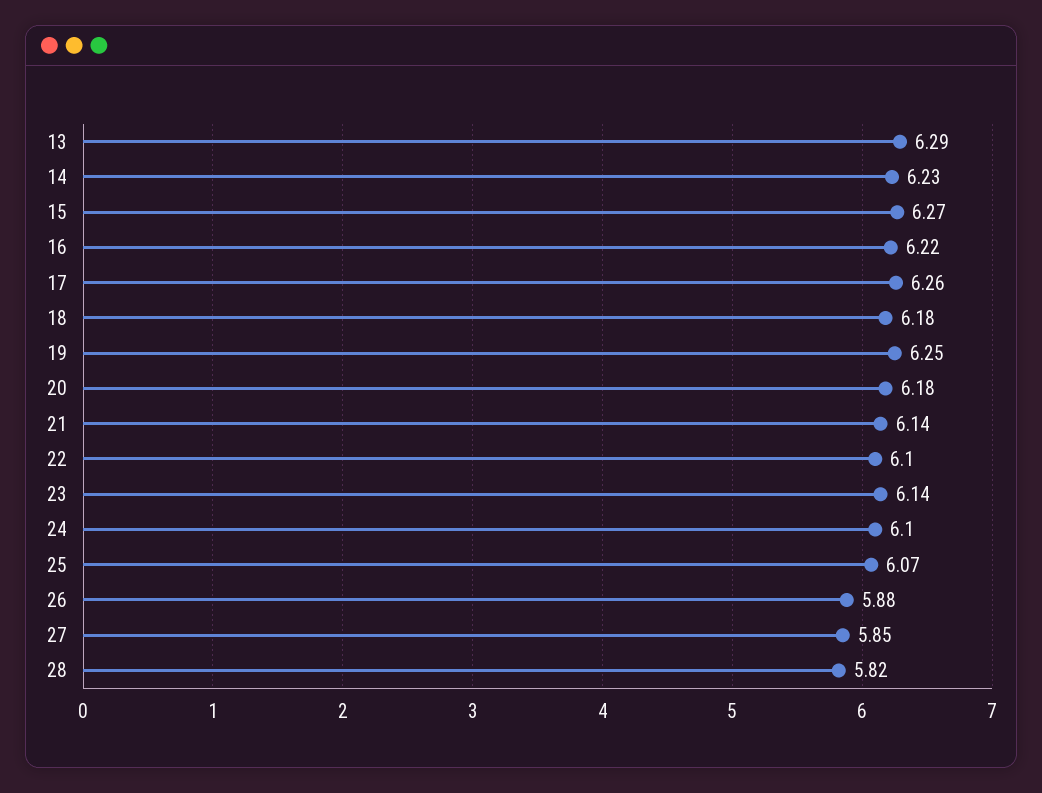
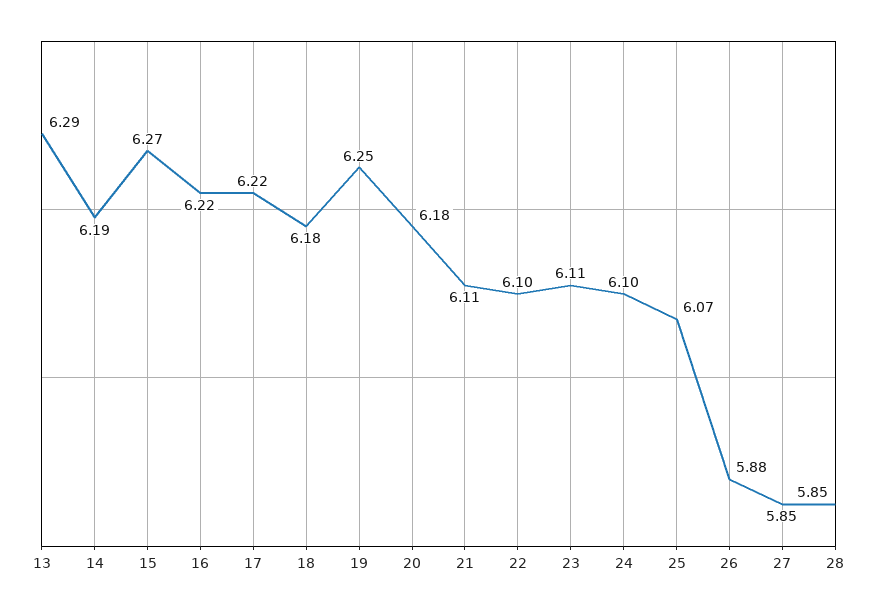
14: 6.23 -> 6.19
17: 6.26 -> 6.22
21: 6.14 -> 6.11
23: 6.14 -> 6.11
28: 5.82 -> 5.85

